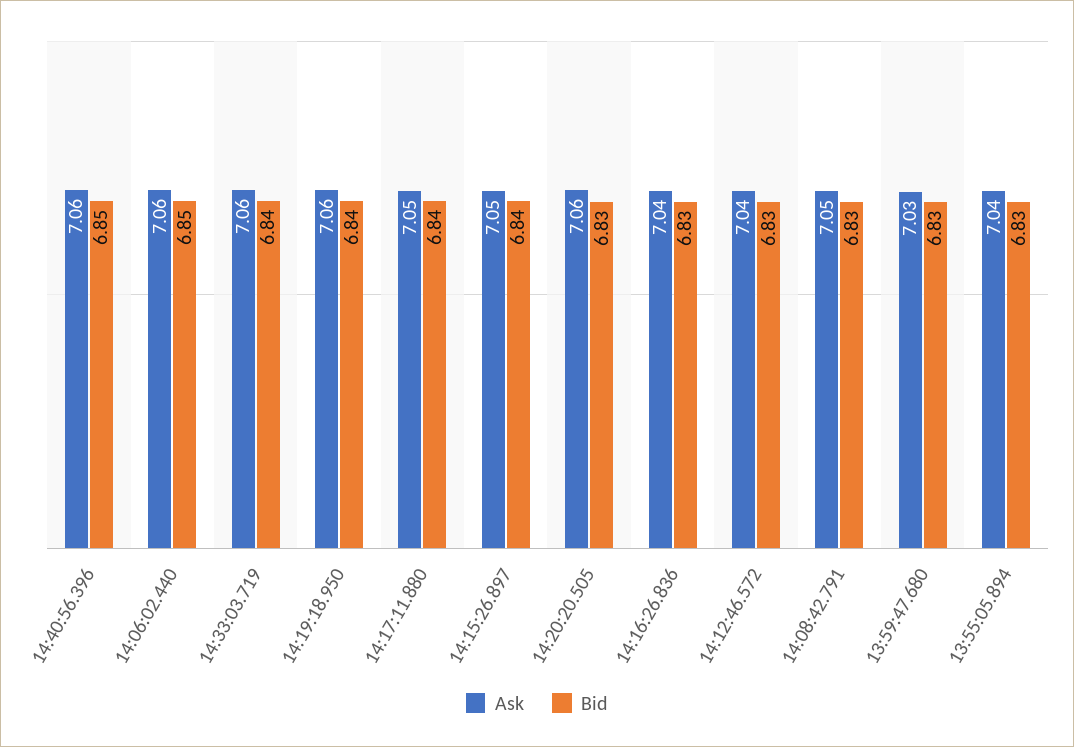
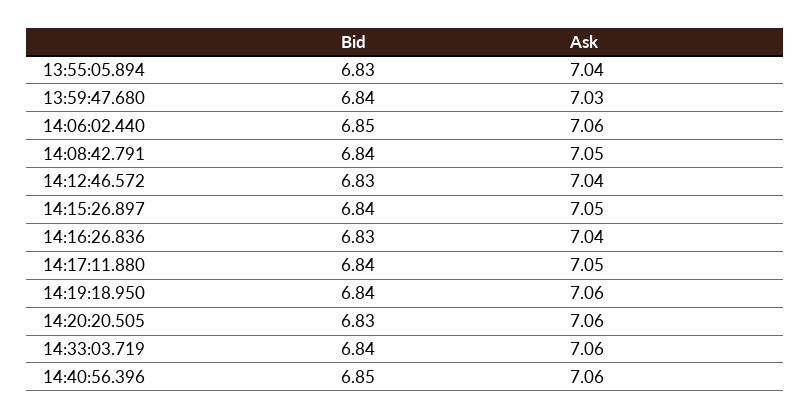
Bid, 14:08:42.791: 6.83 -> 6.84
Bid, 13:59:47.680: 6.83 -> 6.84

